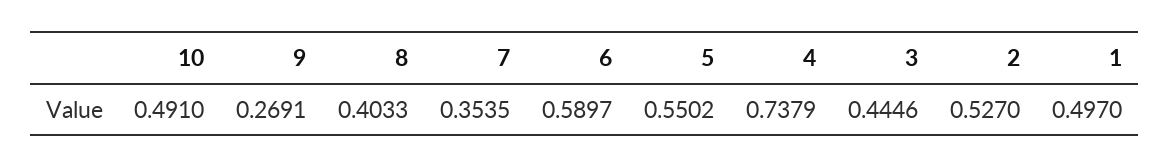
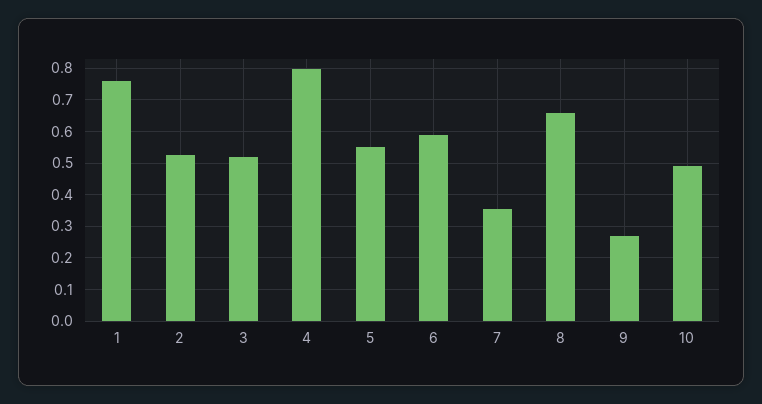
8: 0.4033 -> 0.66
4: 0.7379 -> 0.8
3: 0.4446 -> 0.52
1: 0.497 -> 0.76

